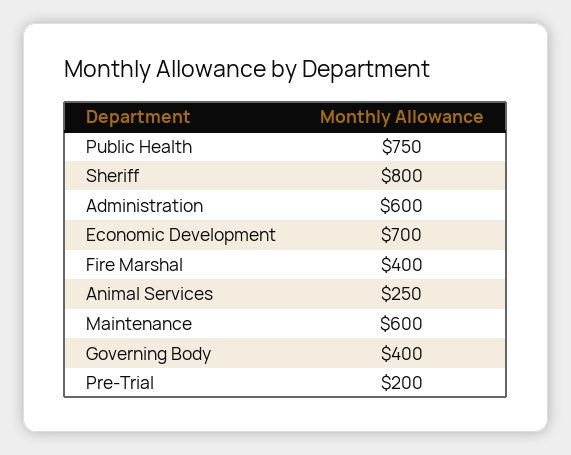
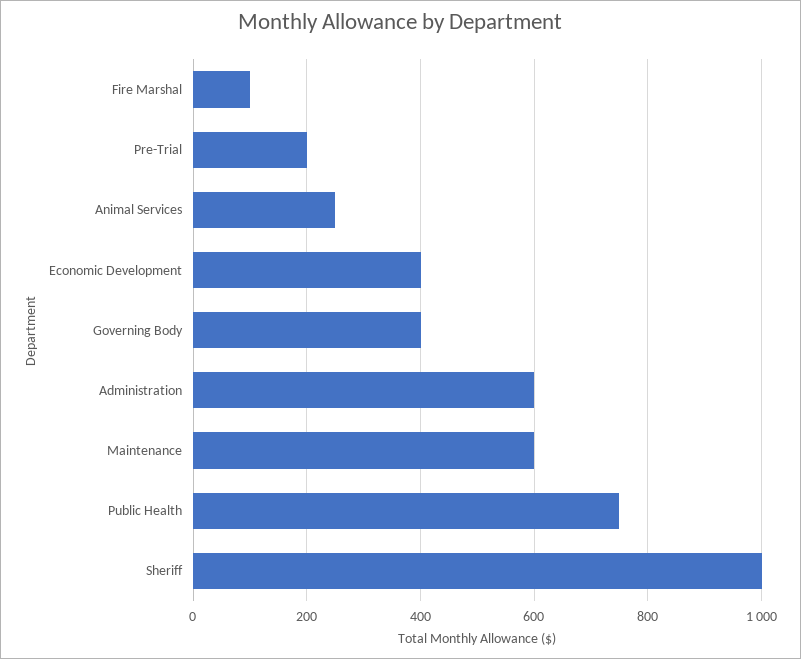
Sheriff: 800 -> 1000
Economic Development: 700 -> 400
Fire Marshal: 400 -> 100

